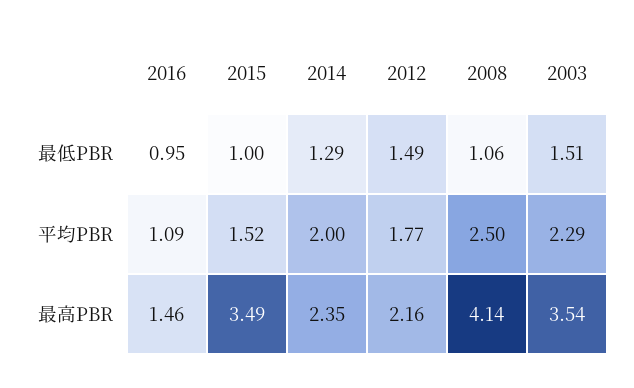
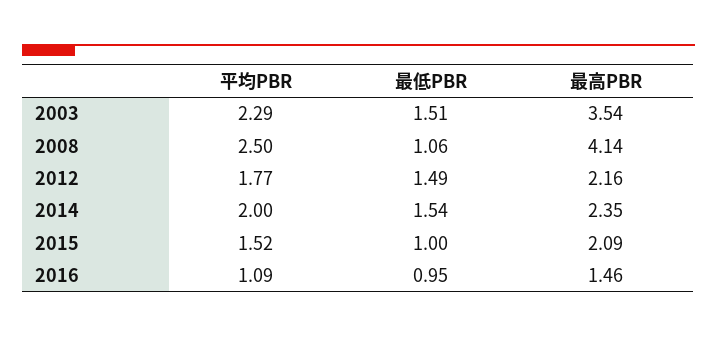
2014, 最低PBR: 1.29 -> 1.54
2015, 最高PBR: 3.49 -> 2.09

